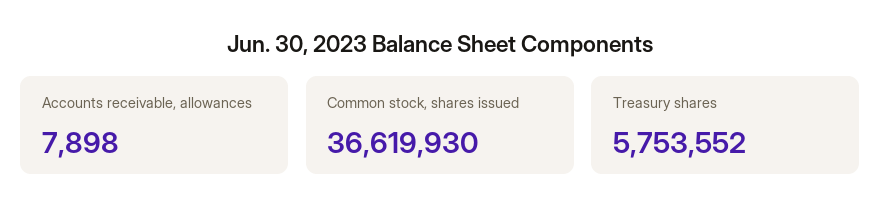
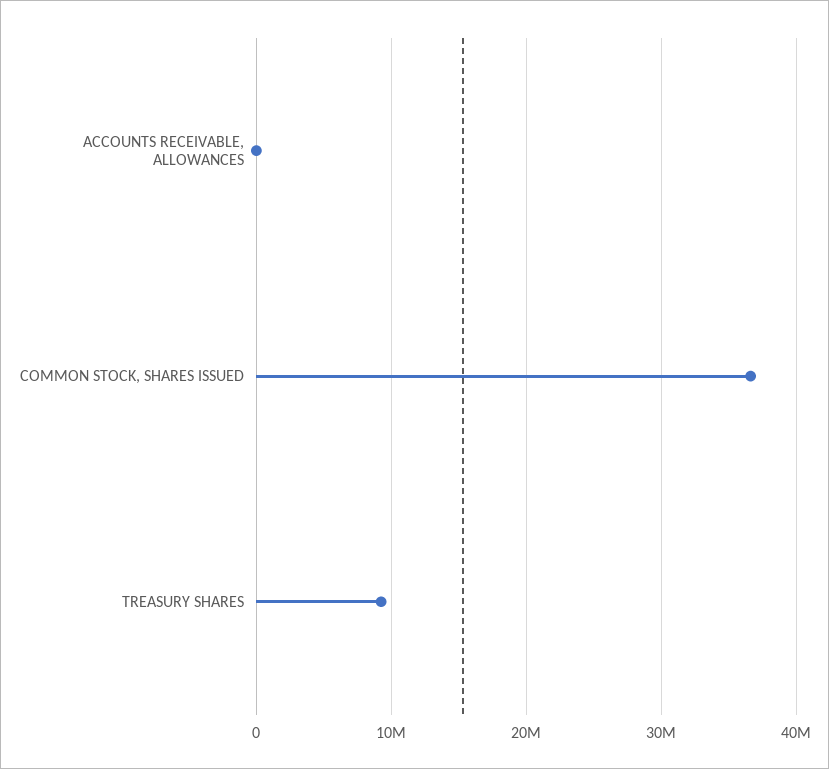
Treasury shares: 5753552 -> 9000000

